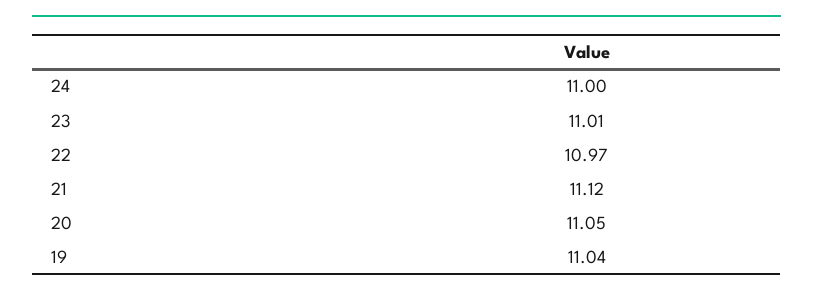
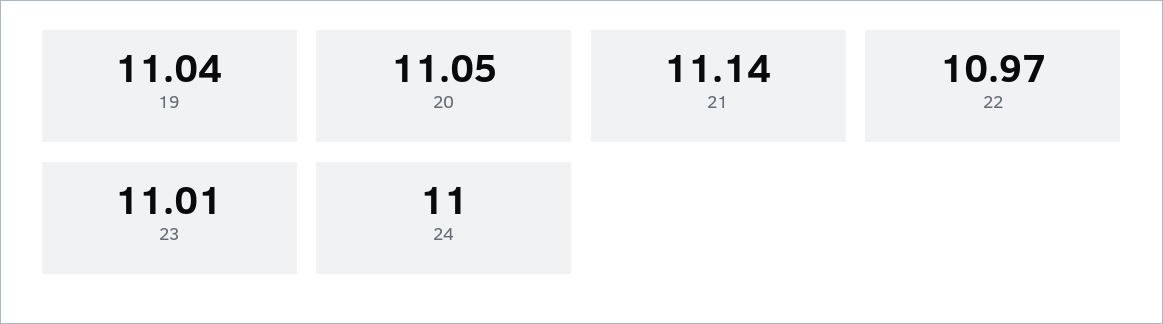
21: 11.12 -> 11.14

